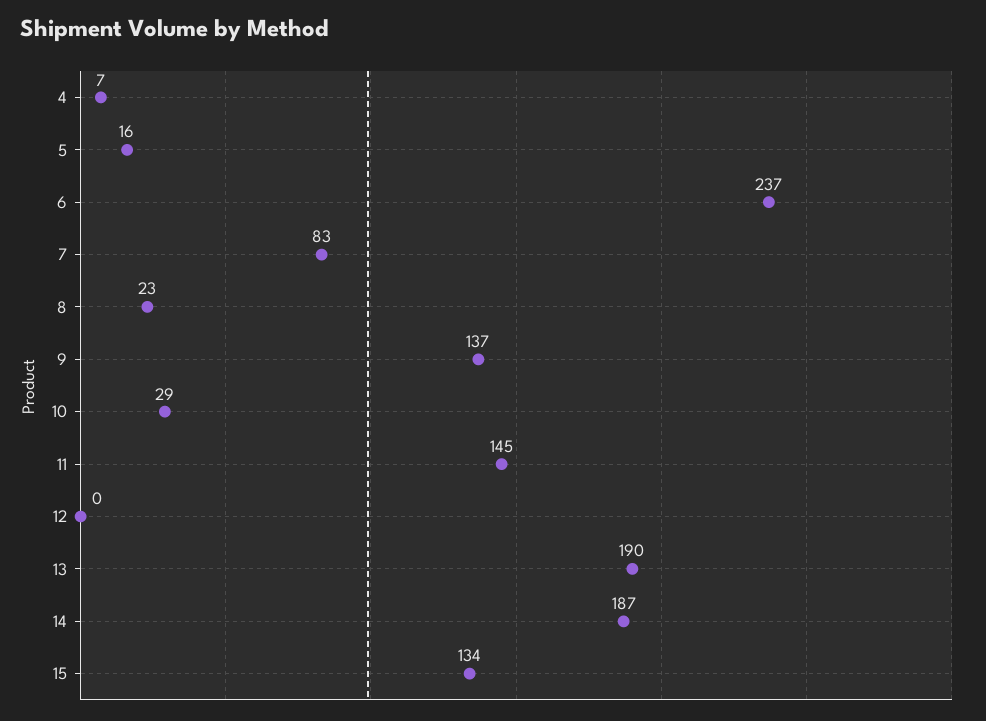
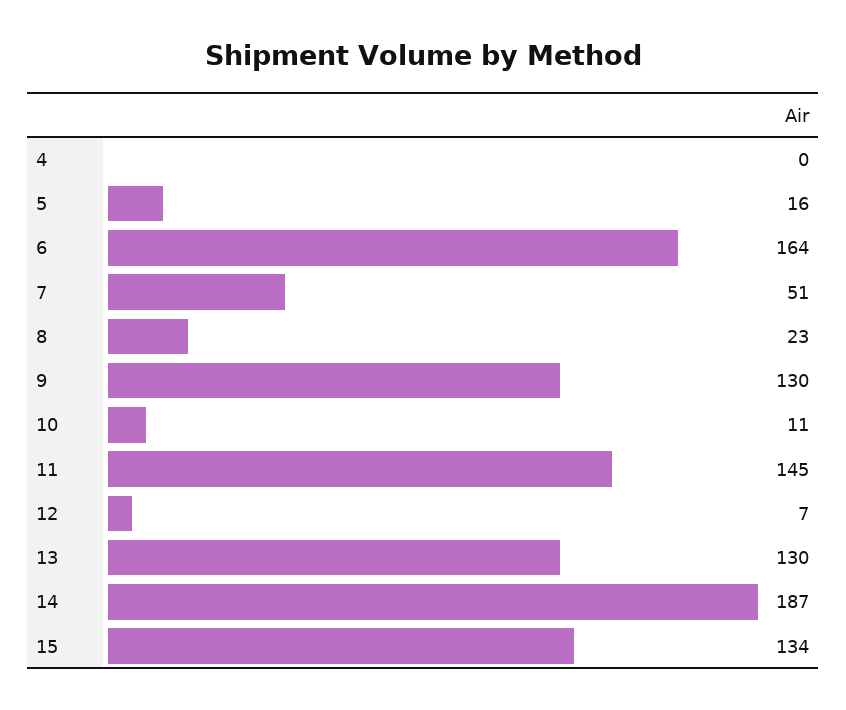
4: 7 -> 0
6: 237 -> 164
7: 83 -> 51
9: 137 -> 130
10: 29 -> 11
12: 0 -> 7
13: 190 -> 130

